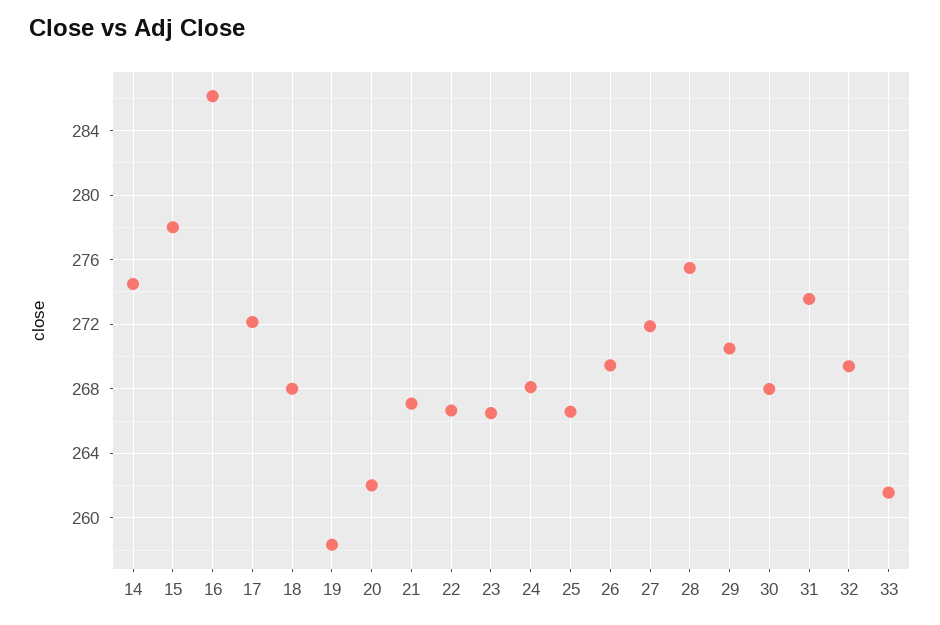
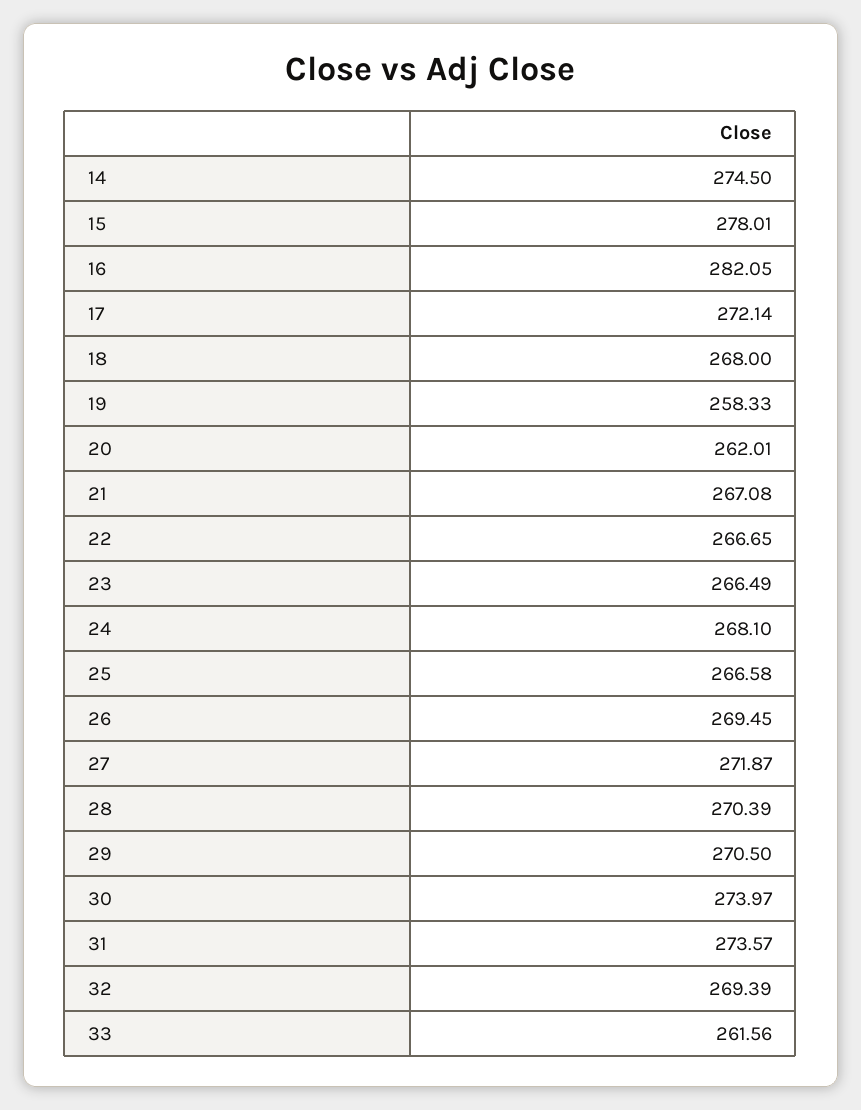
16: 286 -> 282.05
28: 275.5 -> 270.39
30: 268 -> 273.97

